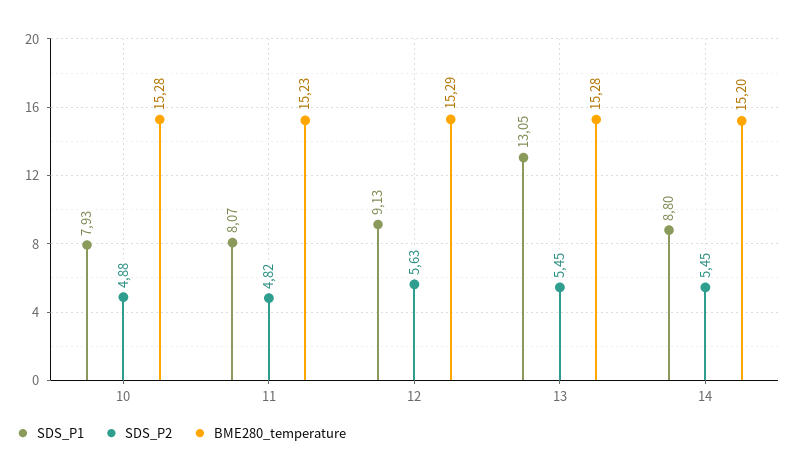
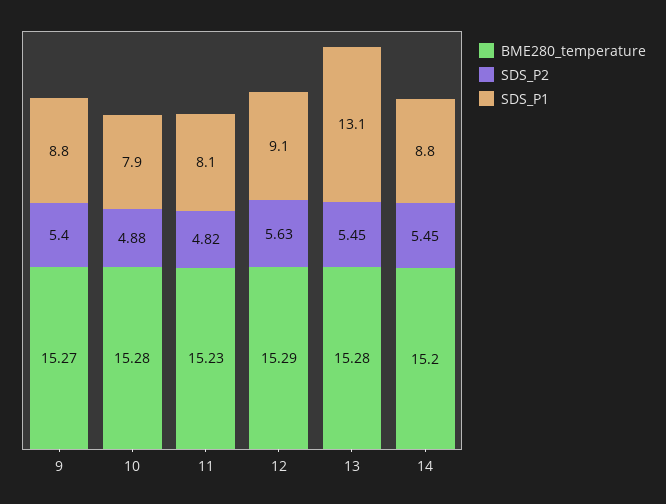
BME280_temperature, 9: none -> 15.27
SDS_P2, 9: none -> 5.4
SDS_P1, 9: none -> 8.8

